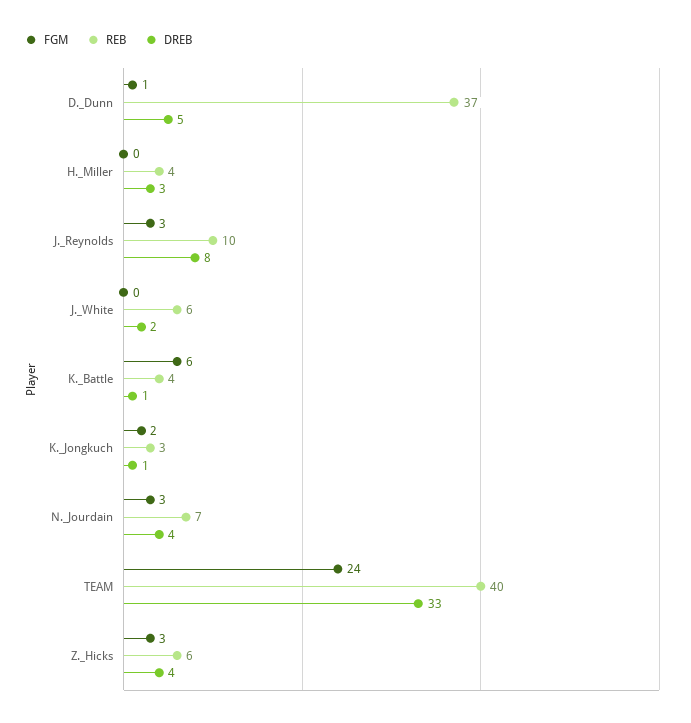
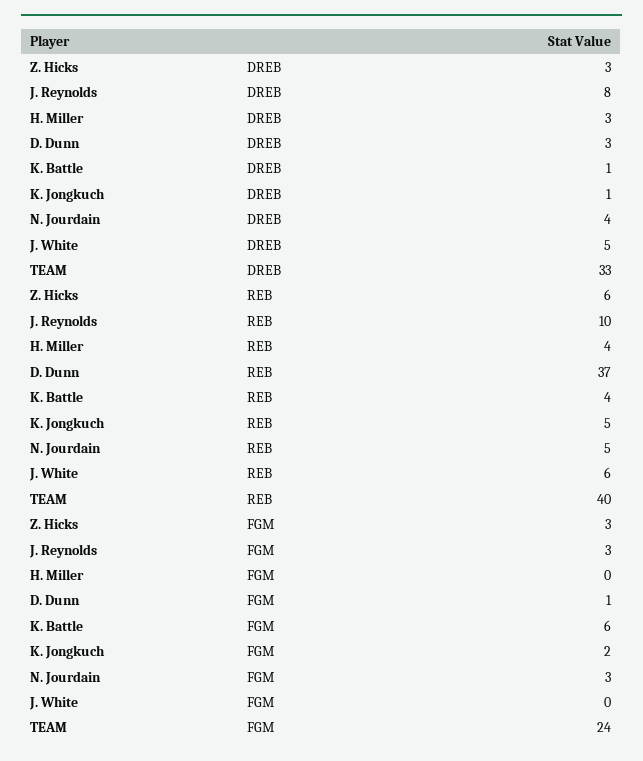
DREB, D._Dunn: 5 -> 3
DREB, J._White: 2 -> 5
REB, K._Jongkuch: 3 -> 5
REB, N._Jourdain: 7 -> 5
DREB, Z._Hicks: 4 -> 3

